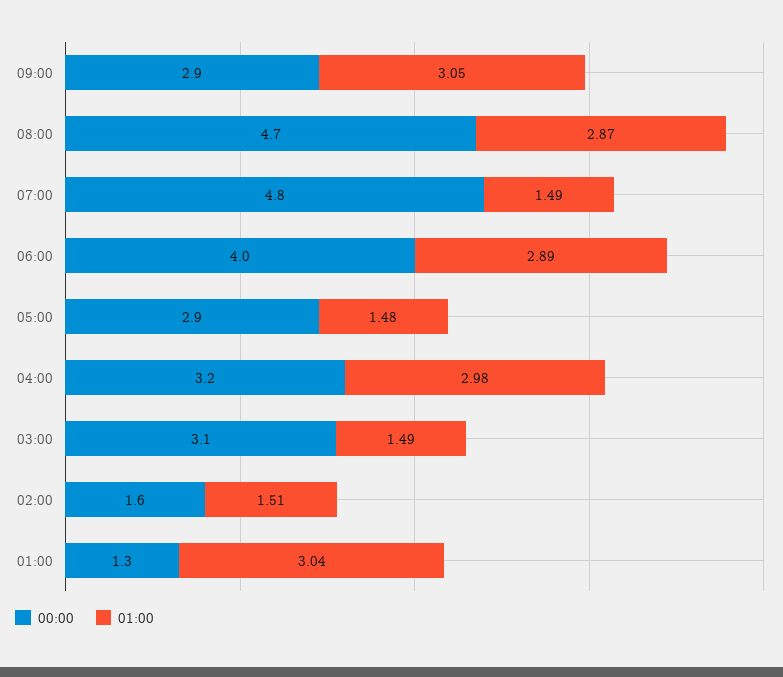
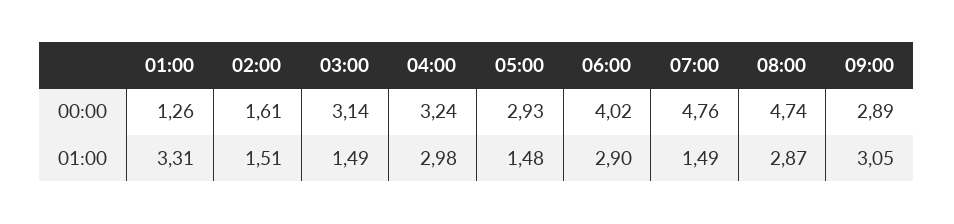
01:00, 06:00: 2.89 -> 2.9
01:00, 01:00: 3.04 -> 3.31

